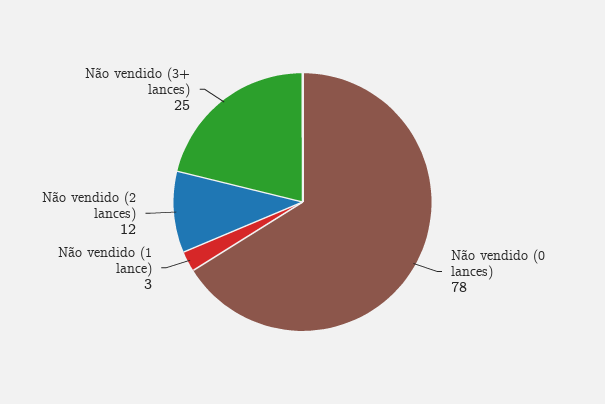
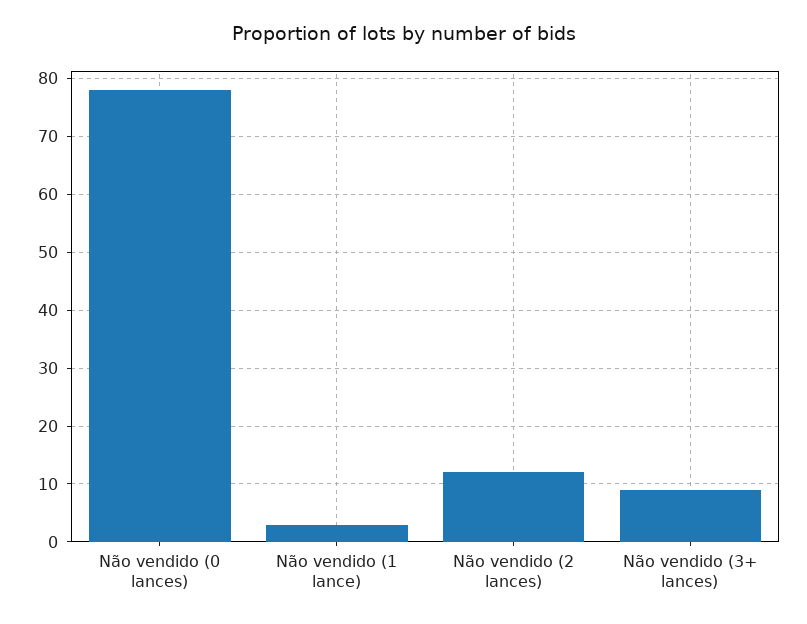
Não vendido (3+ lances): 25 -> 10

